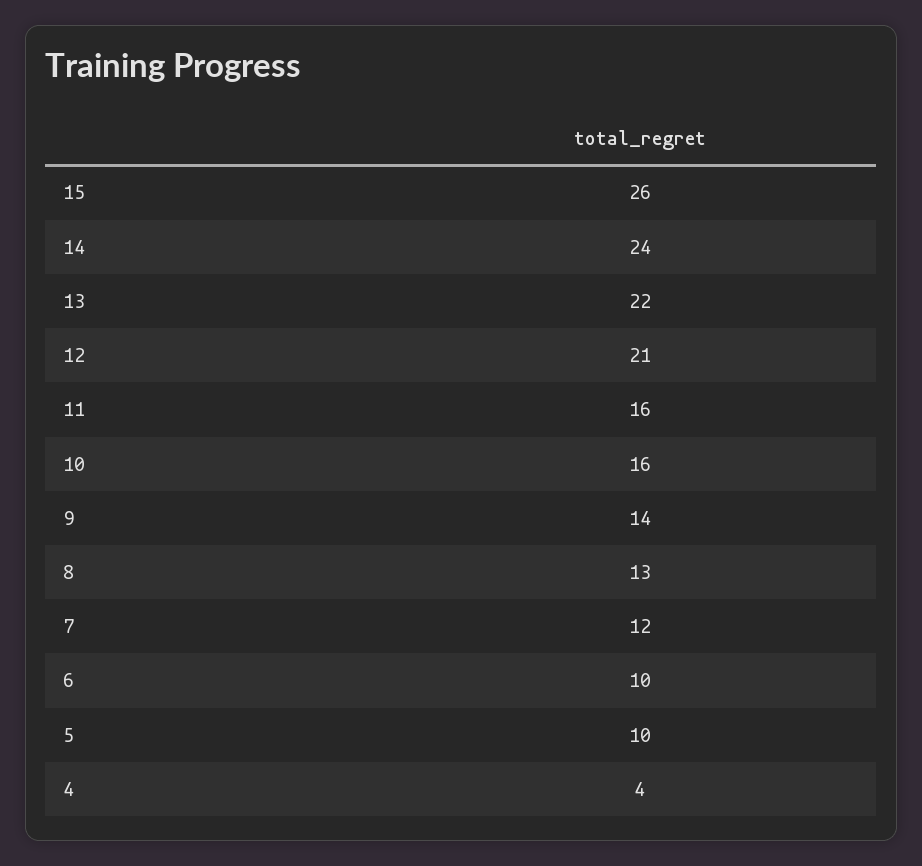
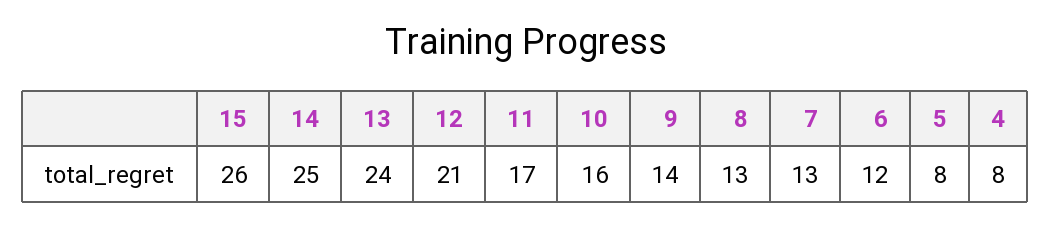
14: 24 -> 25
13: 22 -> 24
11: 16 -> 17
7: 12 -> 13
6: 10 -> 12
5: 10 -> 8
4: 4 -> 8

